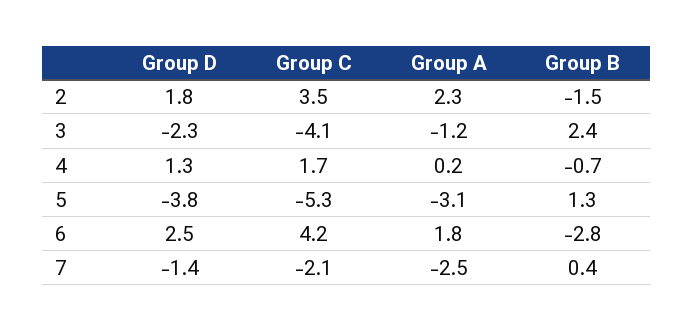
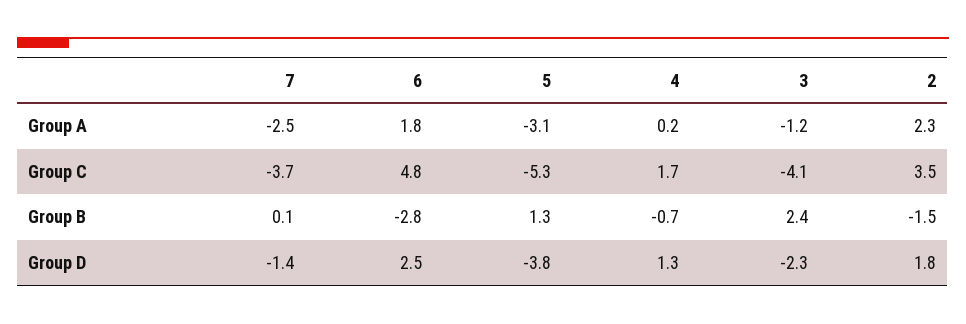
Group C, 6: 4.2 -> 4.8
Group C, 7: -2.1 -> -3.7
Group B, 7: 0.4 -> 0.1

